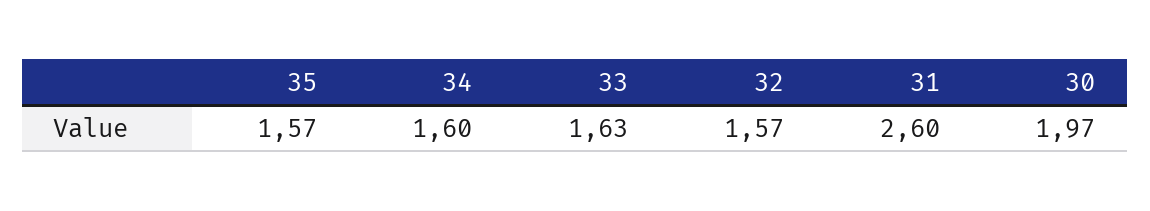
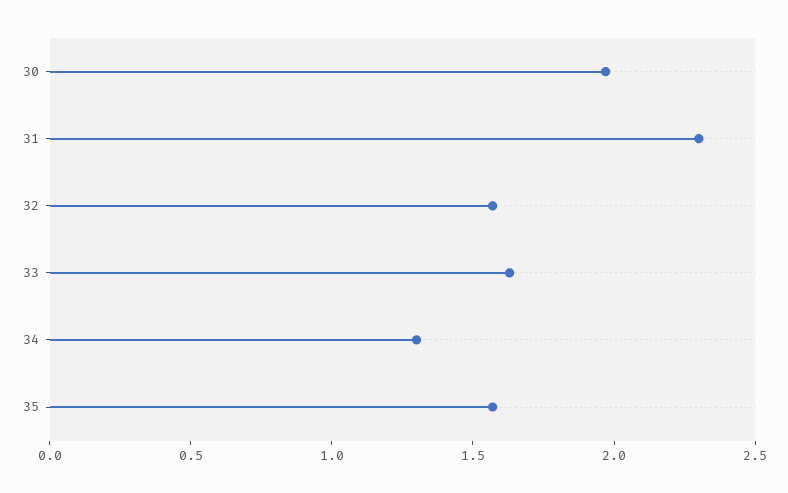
34: 1.6 -> 1.3
31: 2.6 -> 2.3

